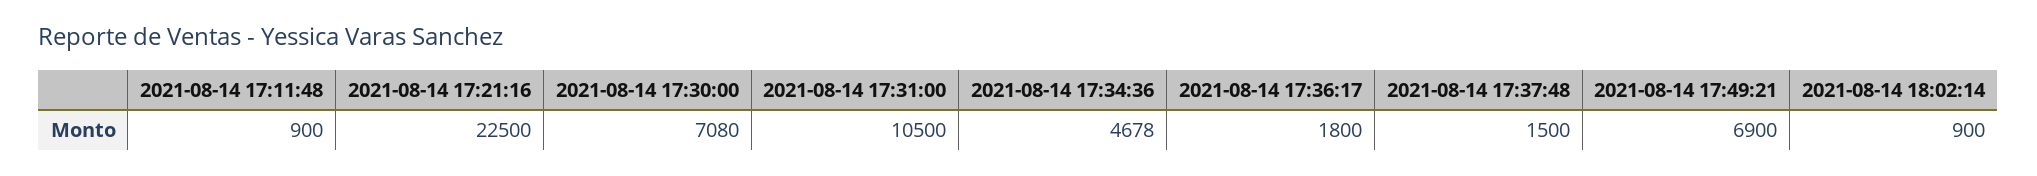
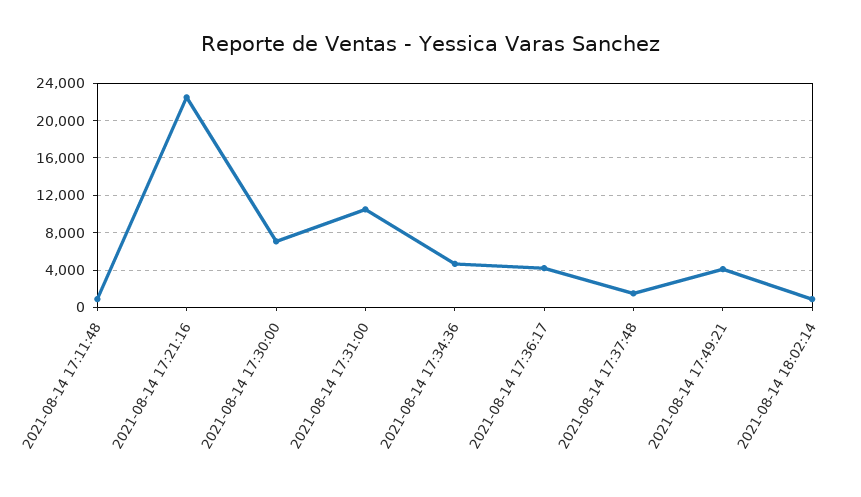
2021-08-14 17:36:17: 1800 -> 4000
2021-08-14 17:49:21: 6900 -> 4000

